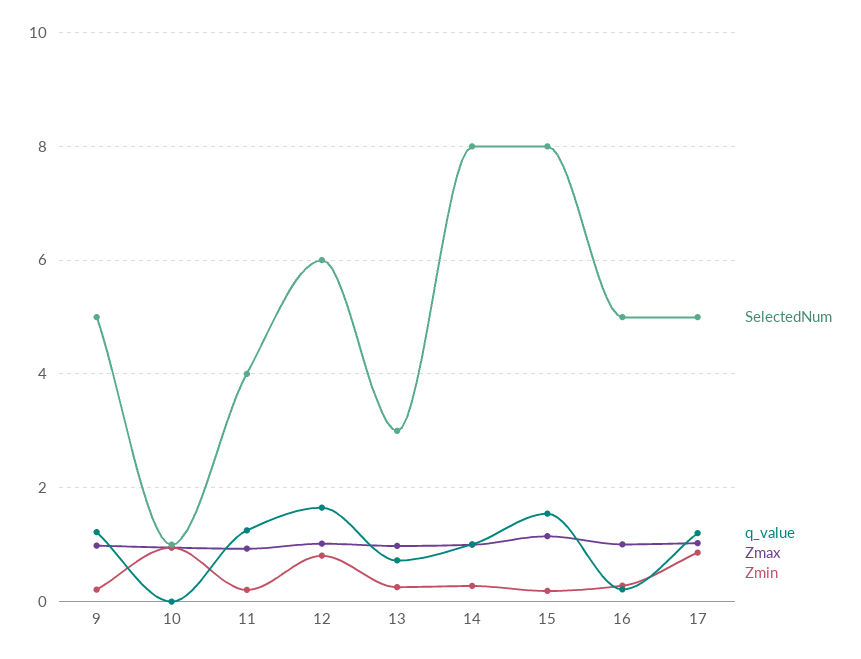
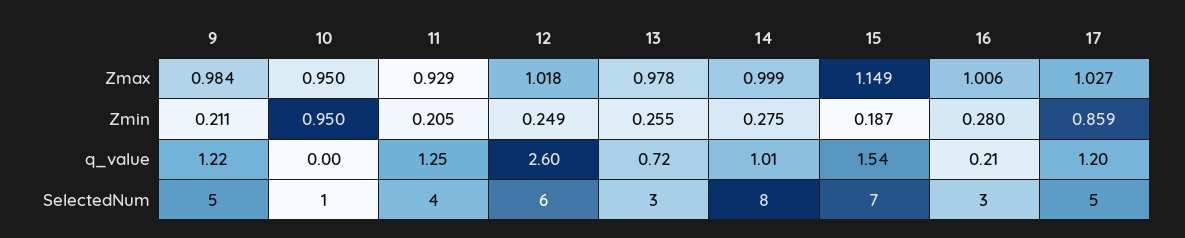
q_value, 12: 1.6 -> 2.6
Zmin, 12: 0.8 -> 0.249
SelectedNum, 15: 8 -> 7
SelectedNum, 16: 5 -> 3

